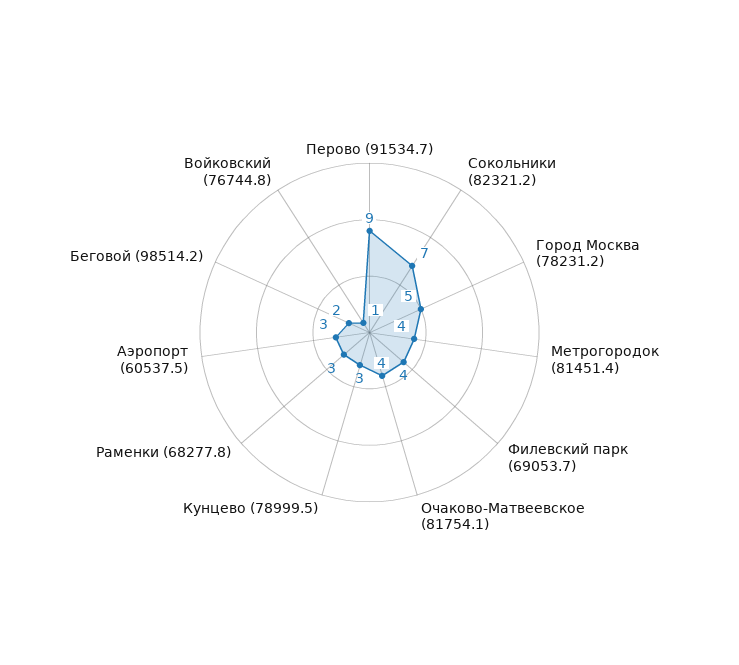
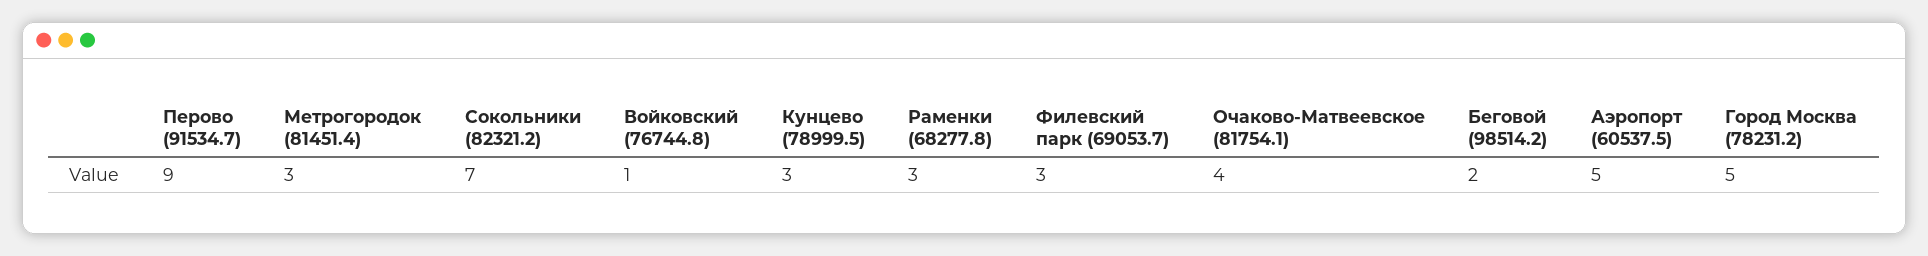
Метрогородок (81451.4): 4 -> 3
Филевский парк (69053.7): 4 -> 3
Аэропорт (60537.5): 3 -> 5

